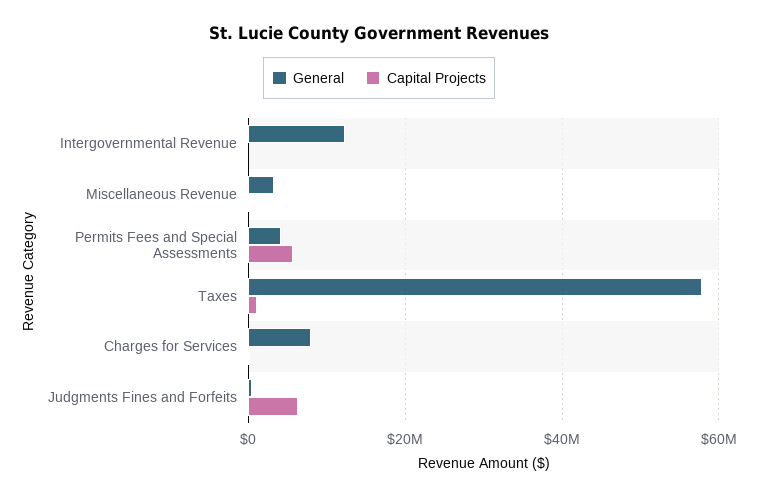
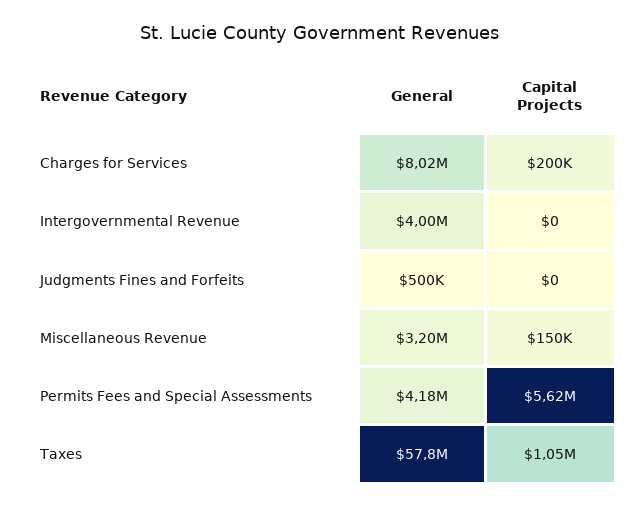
General, Intergovernmental Revenue: 12000000 -> 4000000
Capital Projects, Judgments Fines and Forfeits: 6000000 -> 0

